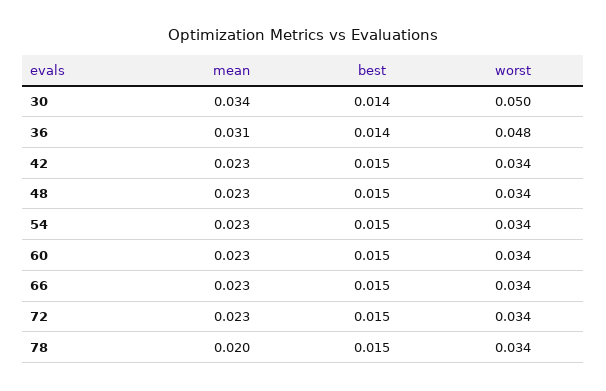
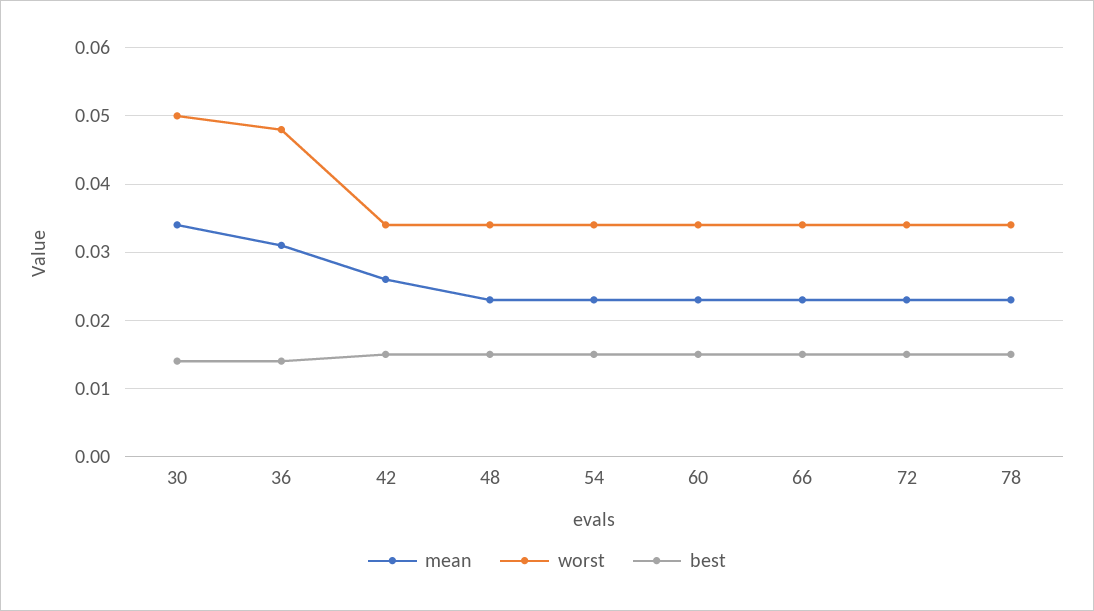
mean, 42: 0.023 -> 0.026
mean, 78: 0.02 -> 0.023

